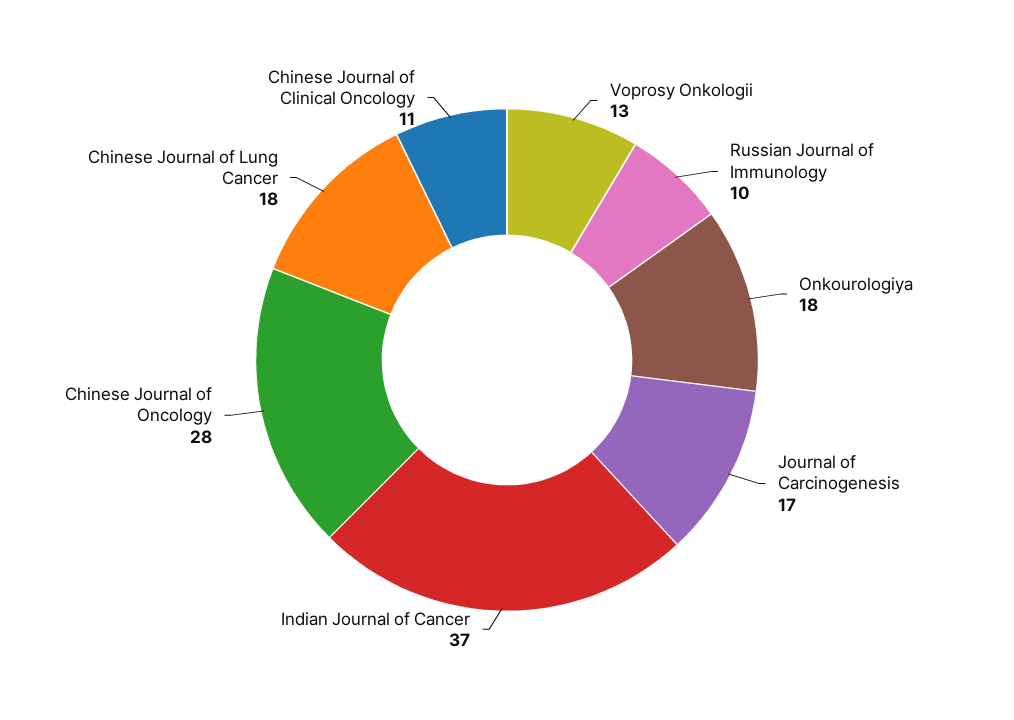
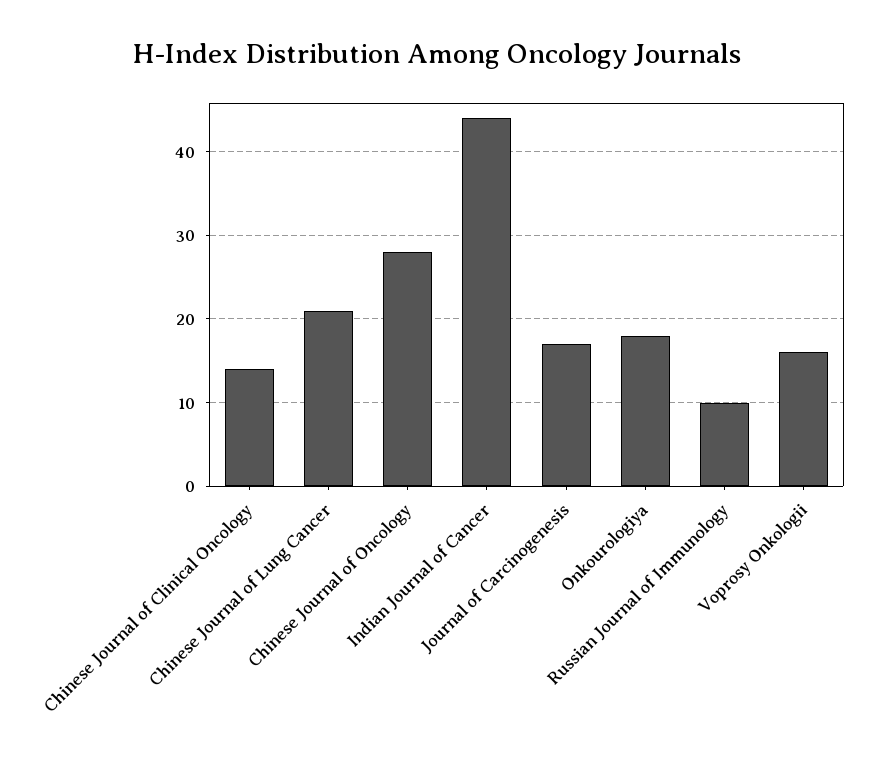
Voprosy Onkologii: 13 -> 16
Indian Journal of Cancer: 37 -> 44
Chinese Journal of Lung Cancer: 18 -> 21
Chinese Journal of Clinical Oncology: 11 -> 14

